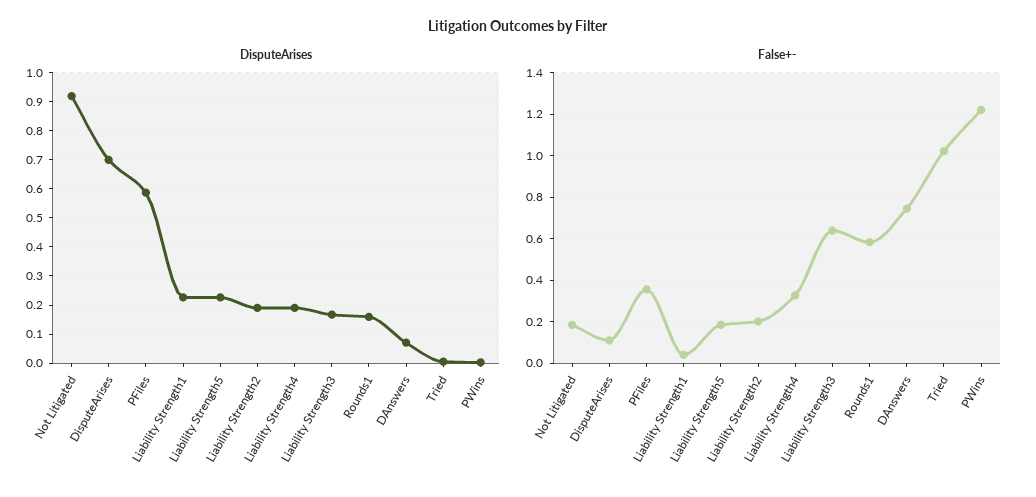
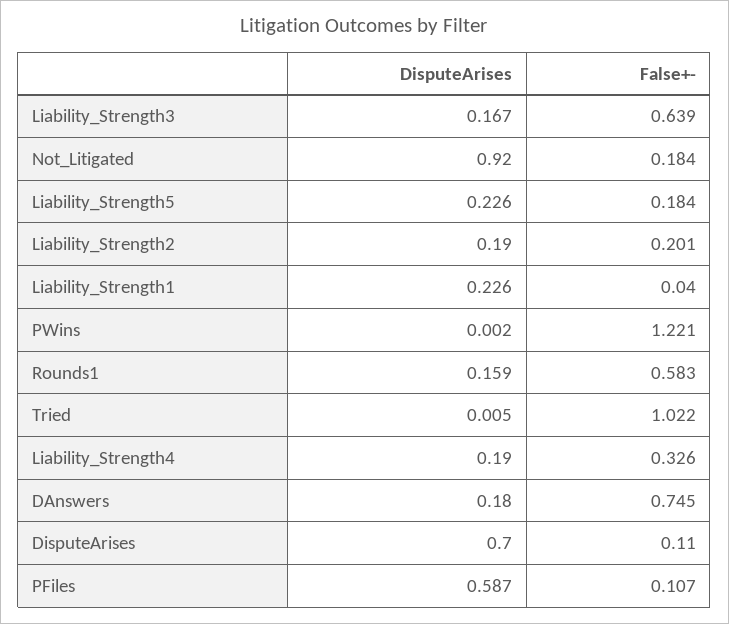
DisputeArises, DAnswers: 0.075 -> 0.18
False+-, PFiles: 0.35 -> 0.107

